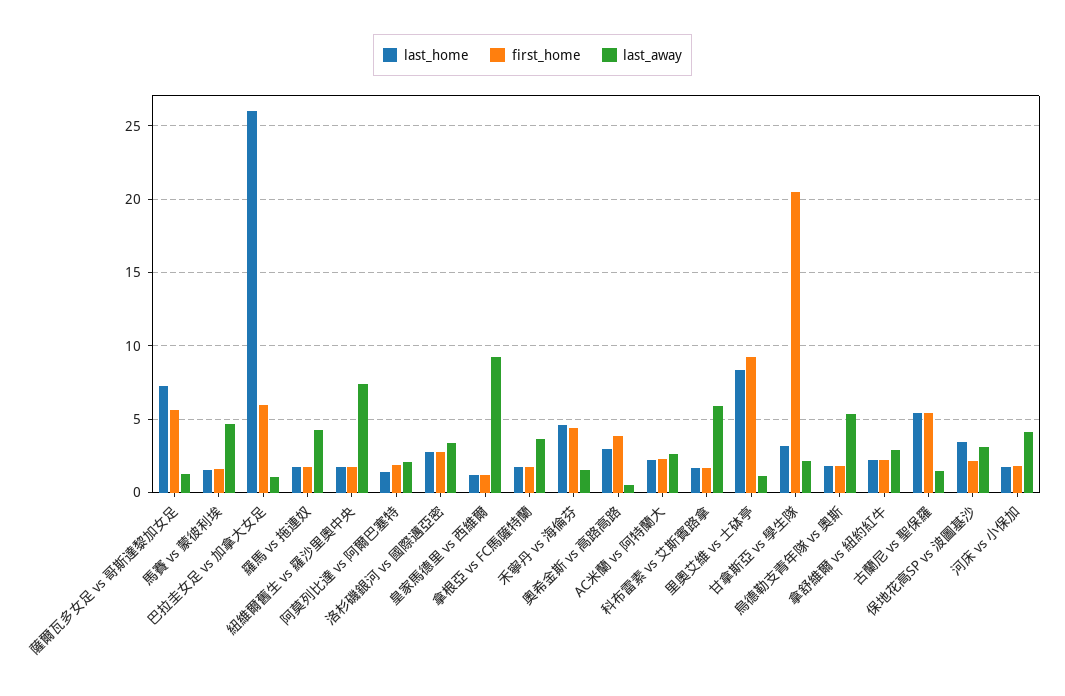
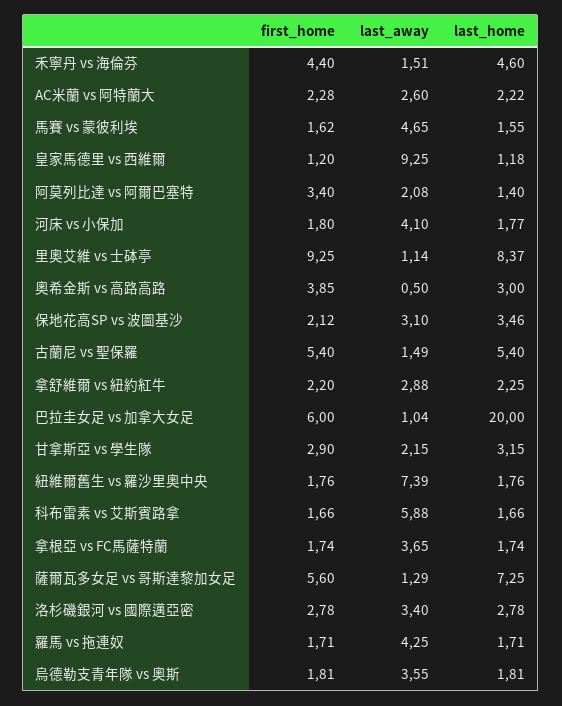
last_home, 巴拉圭女足 vs 加拿大女足: 26 -> 20
first_home, 阿莫列比達 vs 阿爾巴塞特: 2 -> 3.4
first_home, 甘拿斯亞 vs 學生隊: 20.5 -> 2.9
last_away, 烏德勒支青年隊 vs 奧斯: 5.5 -> 3.55

